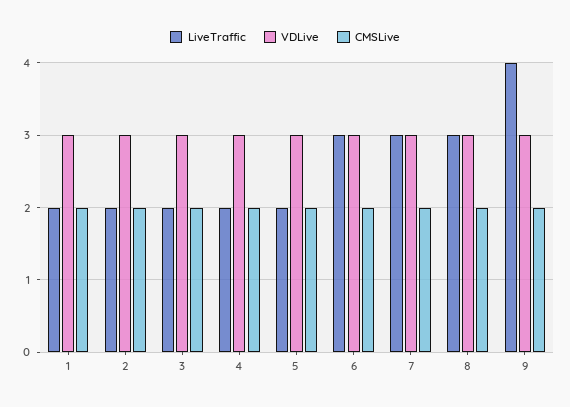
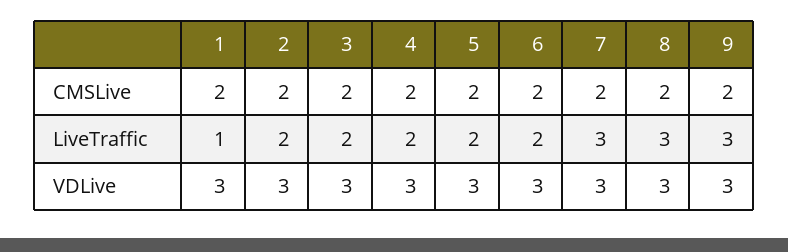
LiveTraffic, 1: 2 -> 1
LiveTraffic, 6: 3 -> 2
LiveTraffic, 9: 4 -> 3

